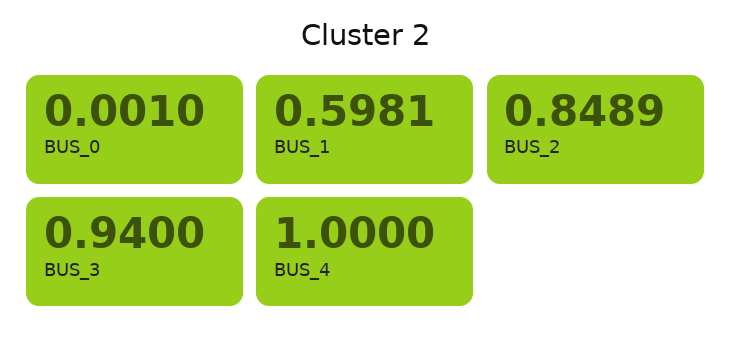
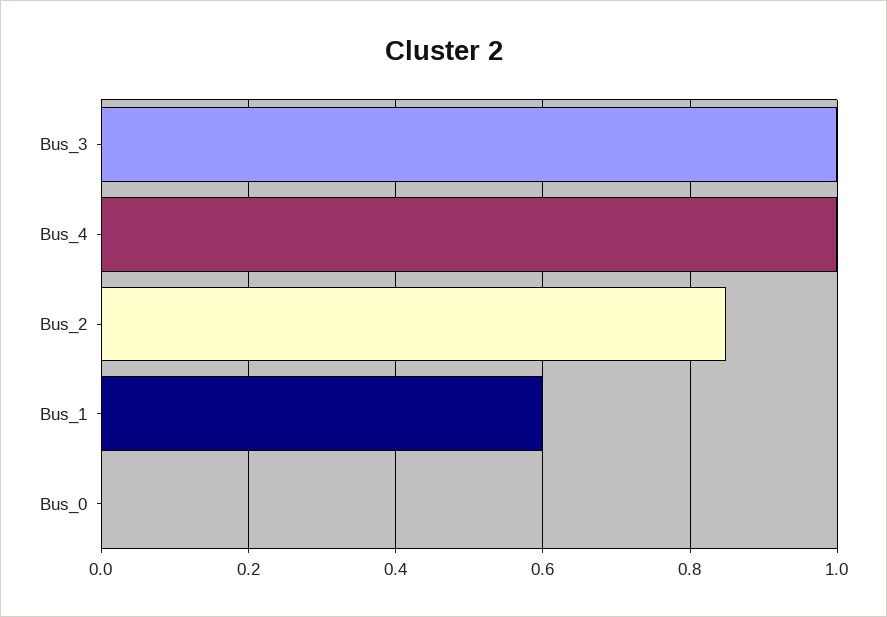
BUS_3: 0.94 -> 1

